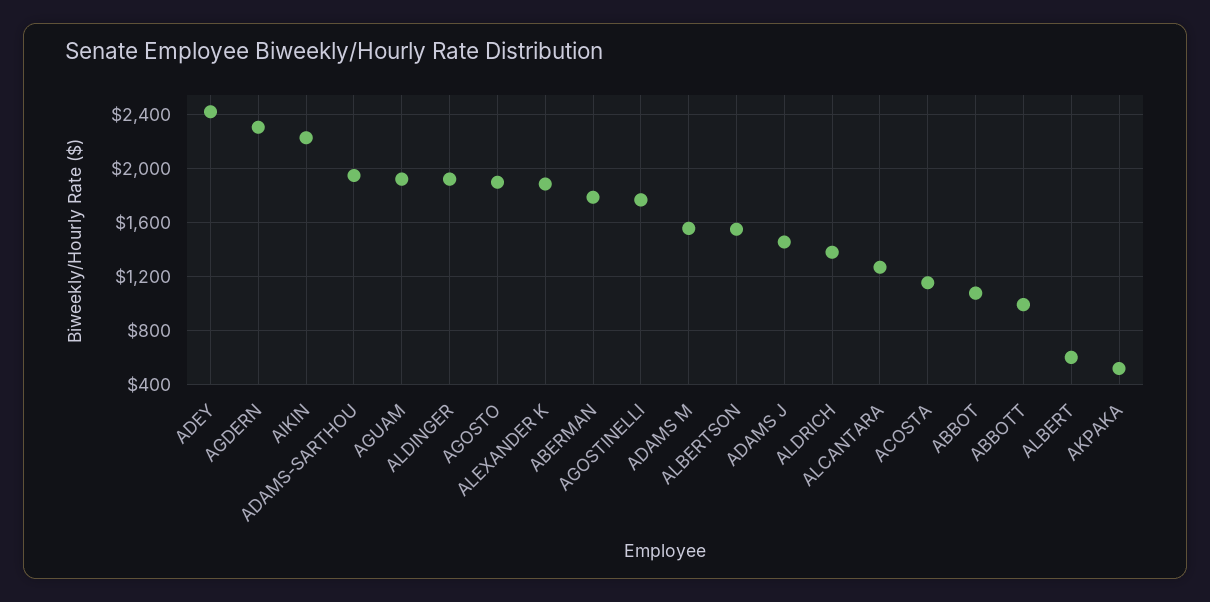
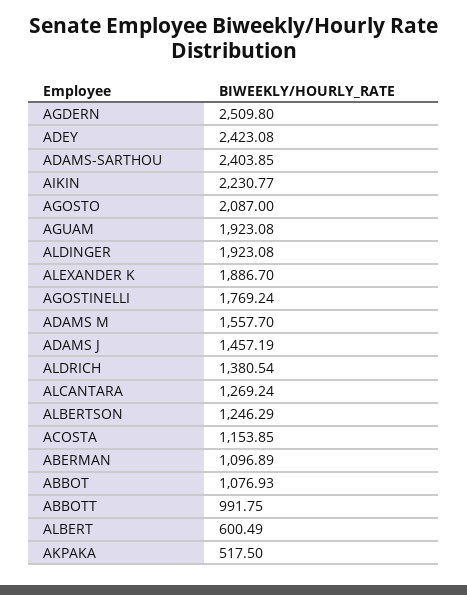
AGDERN: 2300 -> 2509.8
ADAMS-SARTHOU: 1950 -> 2403.85
AGOSTO: 1900 -> 2087
ABERMAN: 1800 -> 1096.89
ALBERTSON: 1550 -> 1246.29

